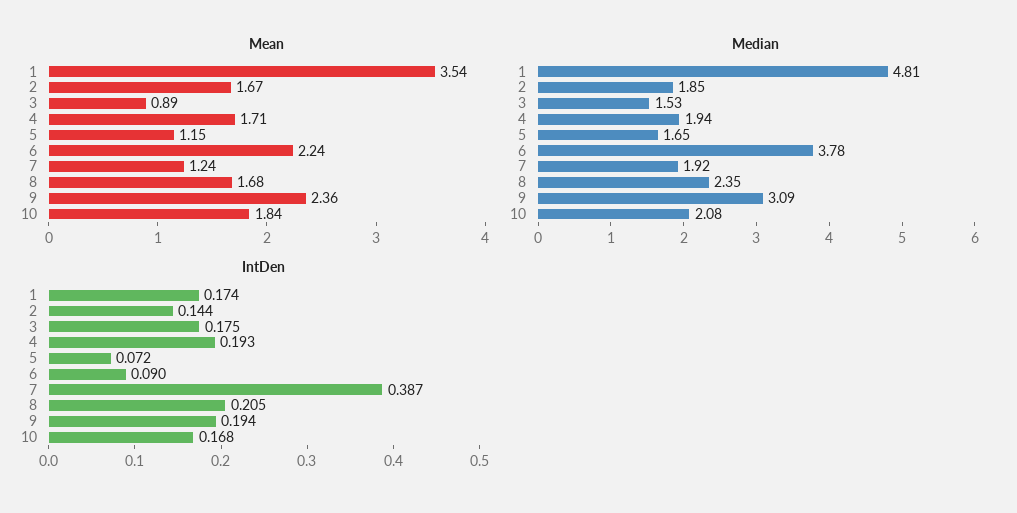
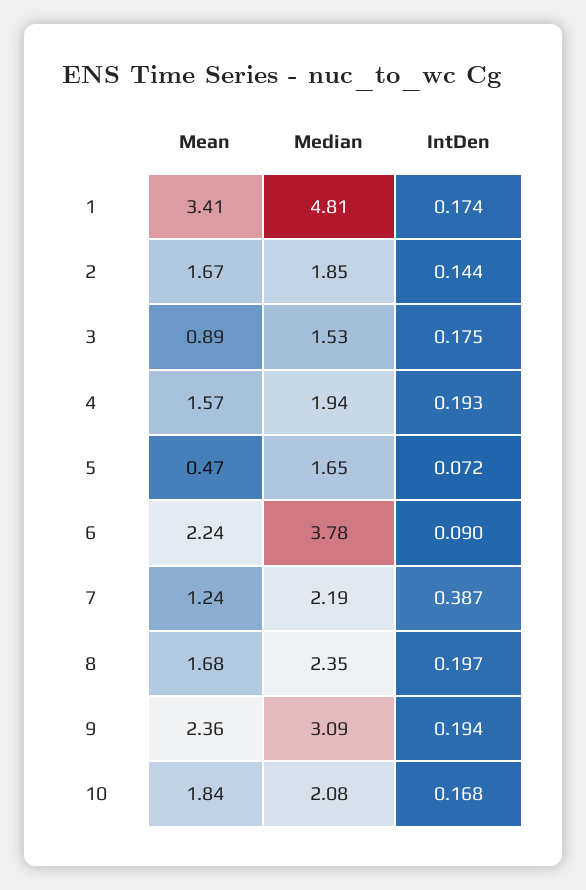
Mean, 1: 3.54 -> 3.41
Mean, 4: 1.71 -> 1.57
Mean, 5: 1.15 -> 0.47
Median, 7: 1.92 -> 2.19
IntDen, 8: 0.205 -> 0.197

